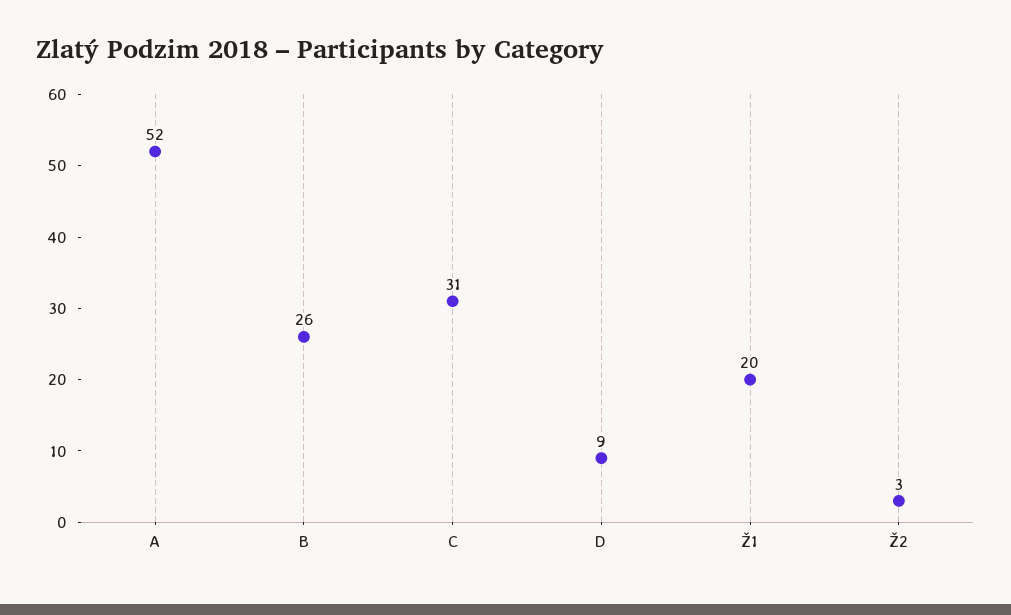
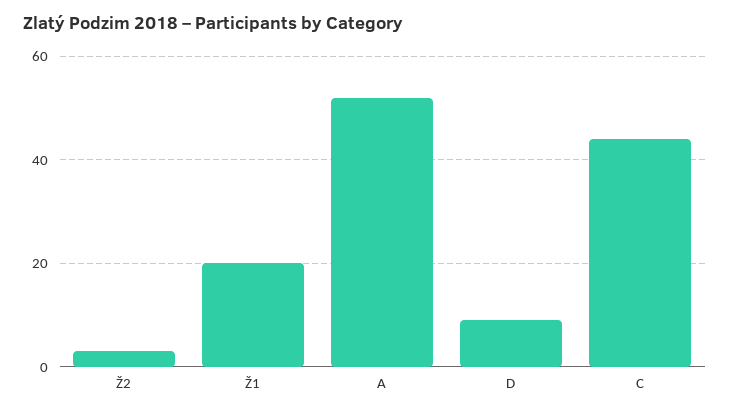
B: 26 -> none
C: 31 -> 45

